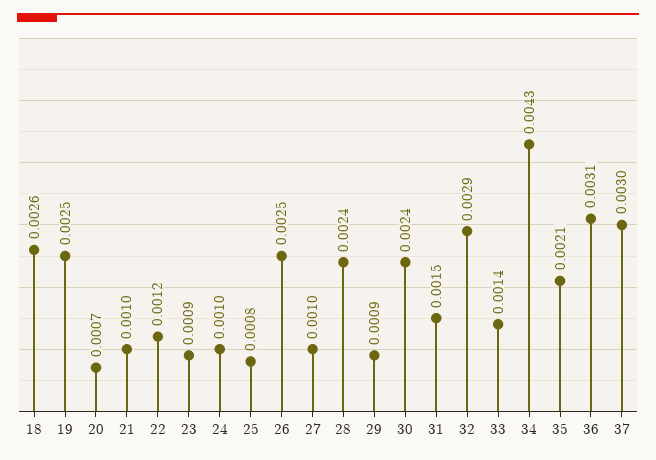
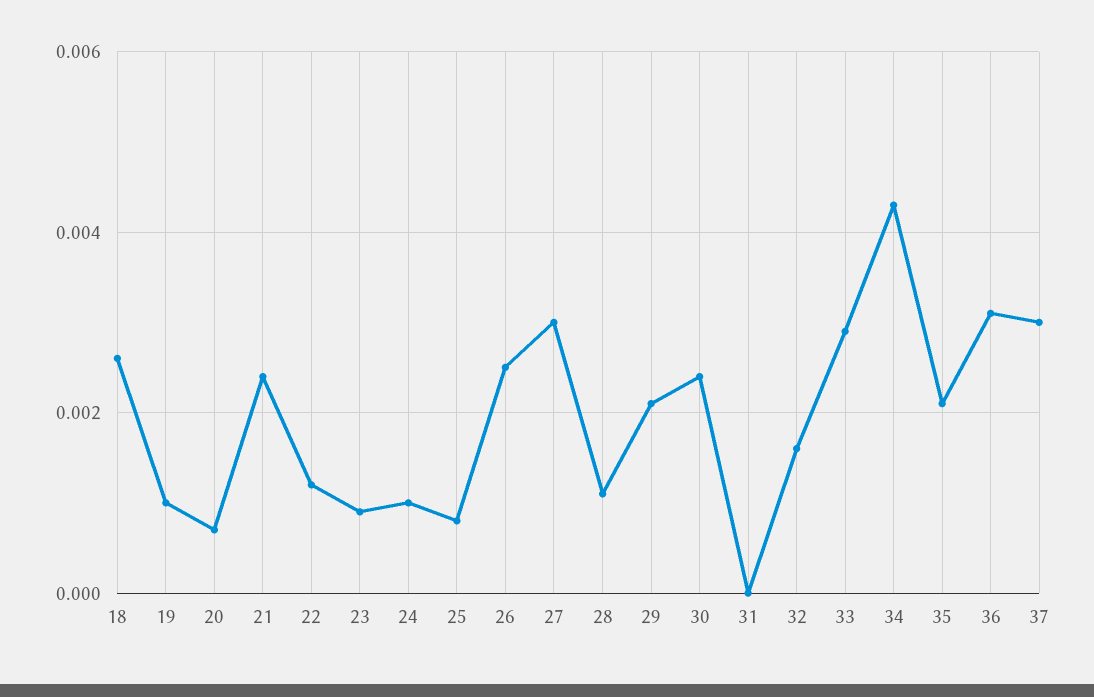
19: 0.0025 -> 0.001
21: 0.001 -> 0.0025
27: 0.001 -> 0.003
28: 0.0024 -> 0.001
29: 0.0009 -> 0.002
31: 0.0015 -> 0
32: 0.0029 -> 0.0015
33: 0.0014 -> 0.003

